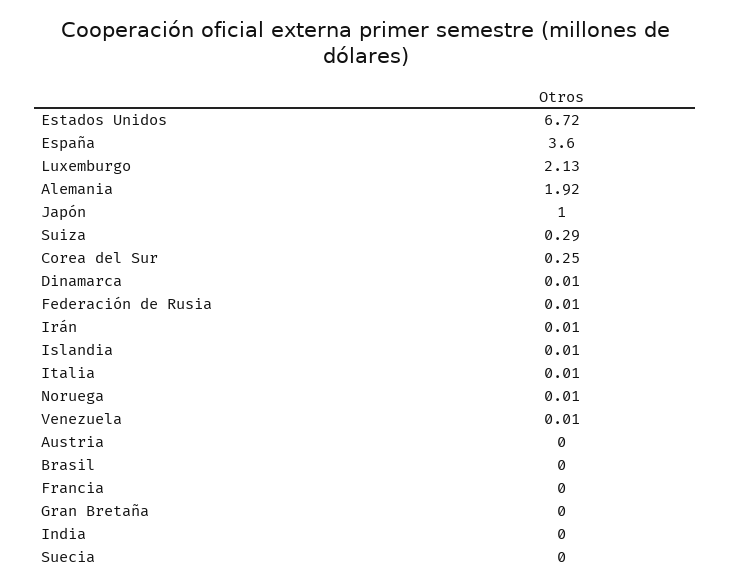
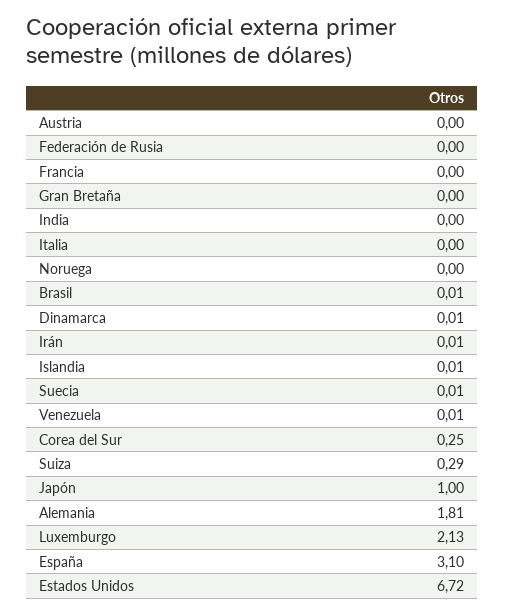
España: 3.6 -> 3.1
Alemania: 1.92 -> 1.81
Federación de Rusia: 0.01 -> 0
Italia: 0.01 -> 0
Noruega: 0.01 -> 0
Brasil: 0 -> 0.01
Suecia: 0 -> 0.01

